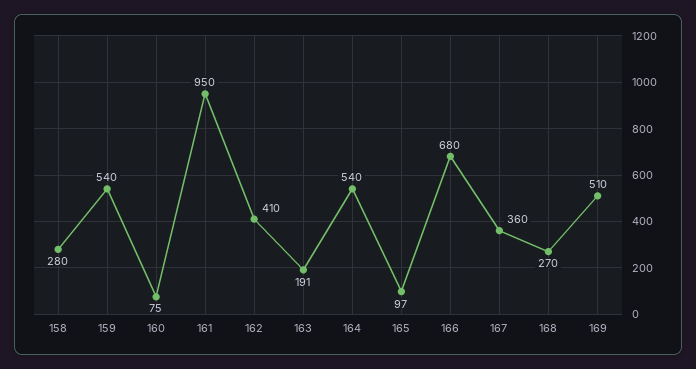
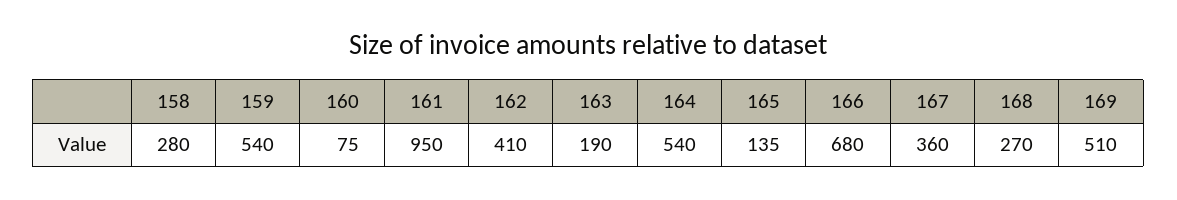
163: 191 -> 190
165: 97 -> 135

